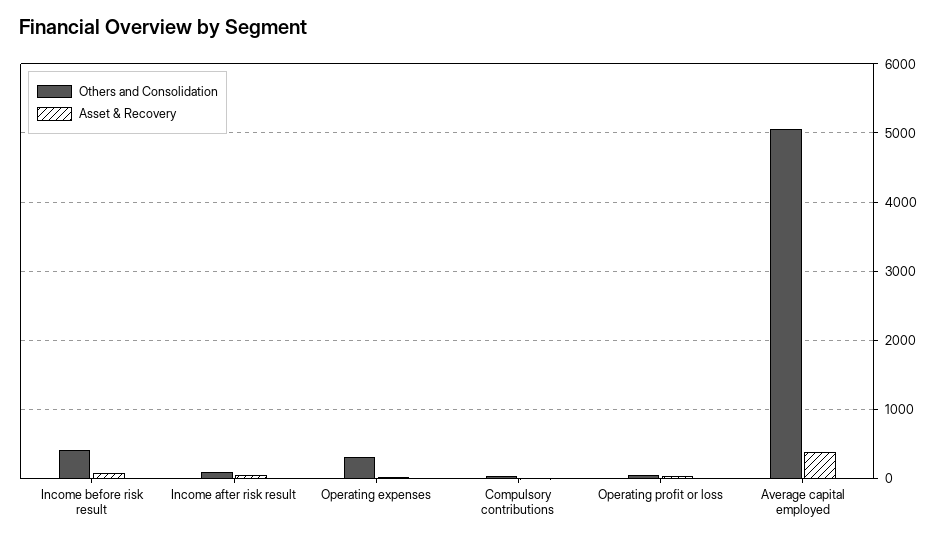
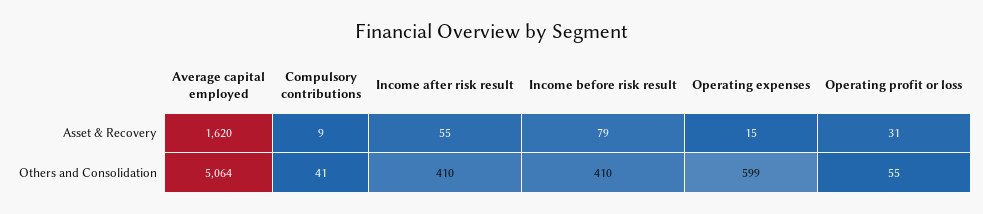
Others and Consolidation, Income after risk result: 100 -> 410
Others and Consolidation, Operating expenses: 300 -> 599
Asset & Recovery, Average capital employed: 400 -> 1620

